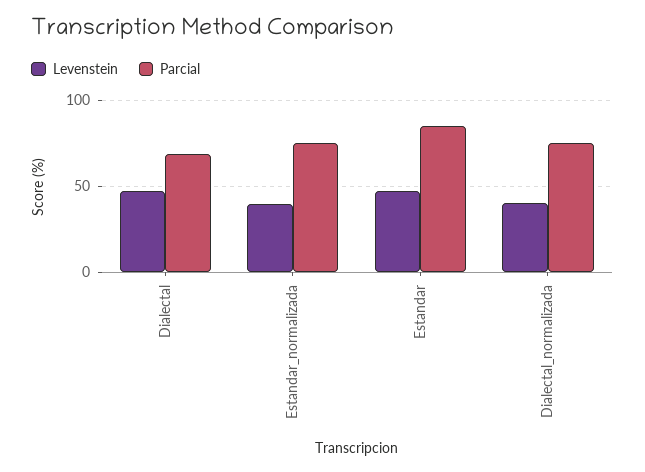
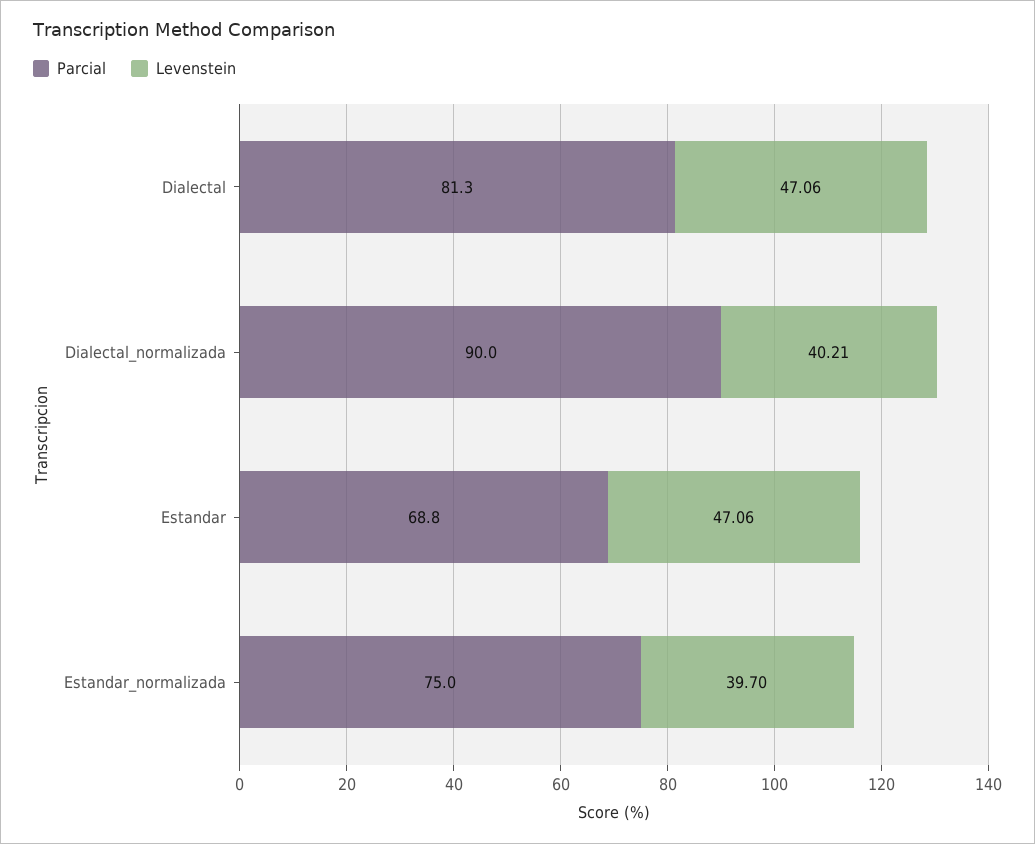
Parcial, Dialectal: 70 -> 81.3
Parcial, Estandar: 85 -> 68.8
Parcial, Dialectal_normalizada: 75 -> 90

